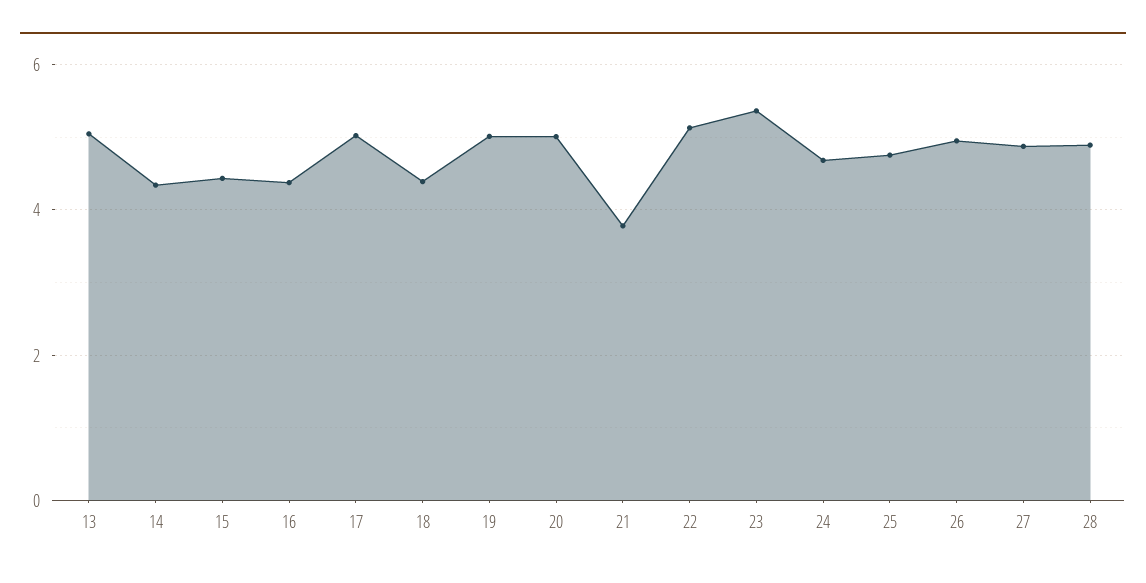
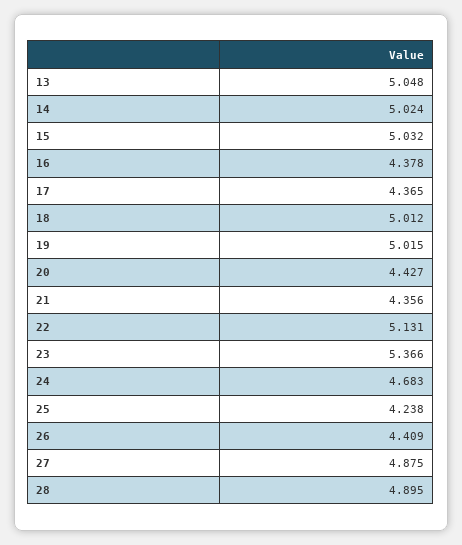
14: 4.4 -> 5.024
15: 4.4 -> 5.032
17: 5 -> 4.365
18: 4.4 -> 5.012
20: 5 -> 4.427
21: 3.8 -> 4.356
25: 4.8 -> 4.238
26: 5 -> 4.409

